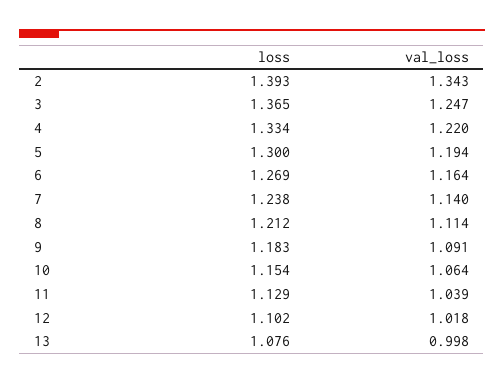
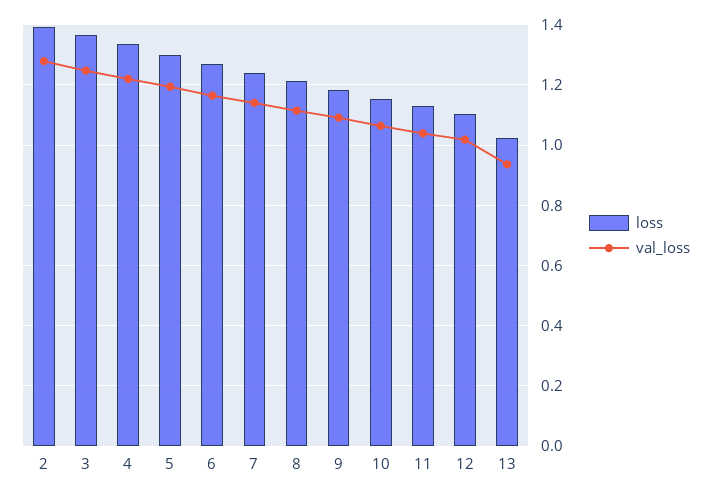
val_loss, 2: 1.343 -> 1.28
loss, 13: 1.076 -> 1.02
val_loss, 13: 0.998 -> 0.94

